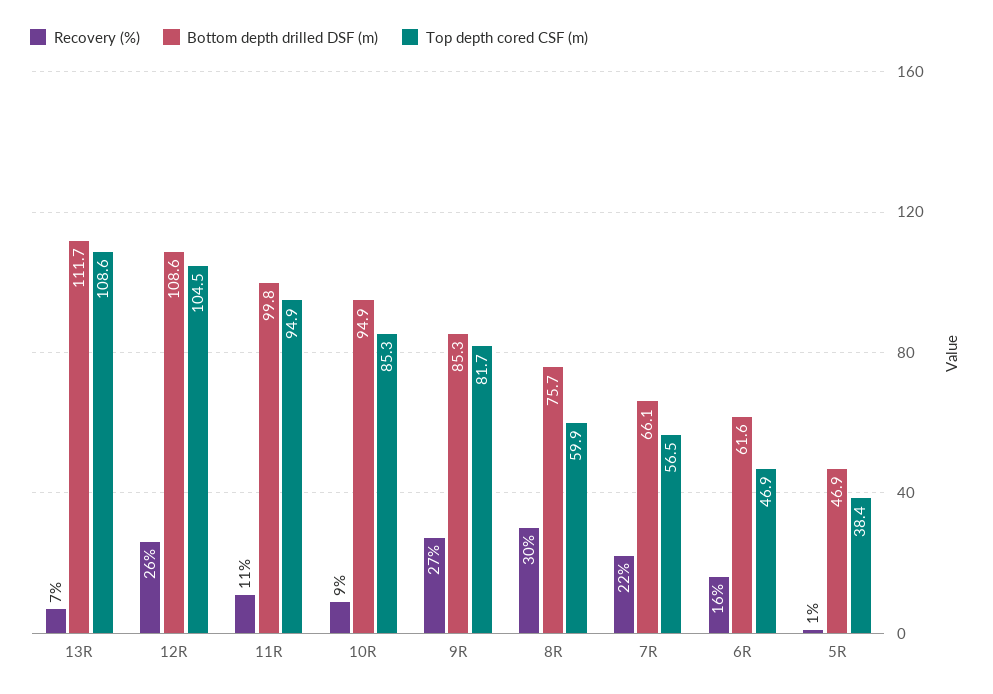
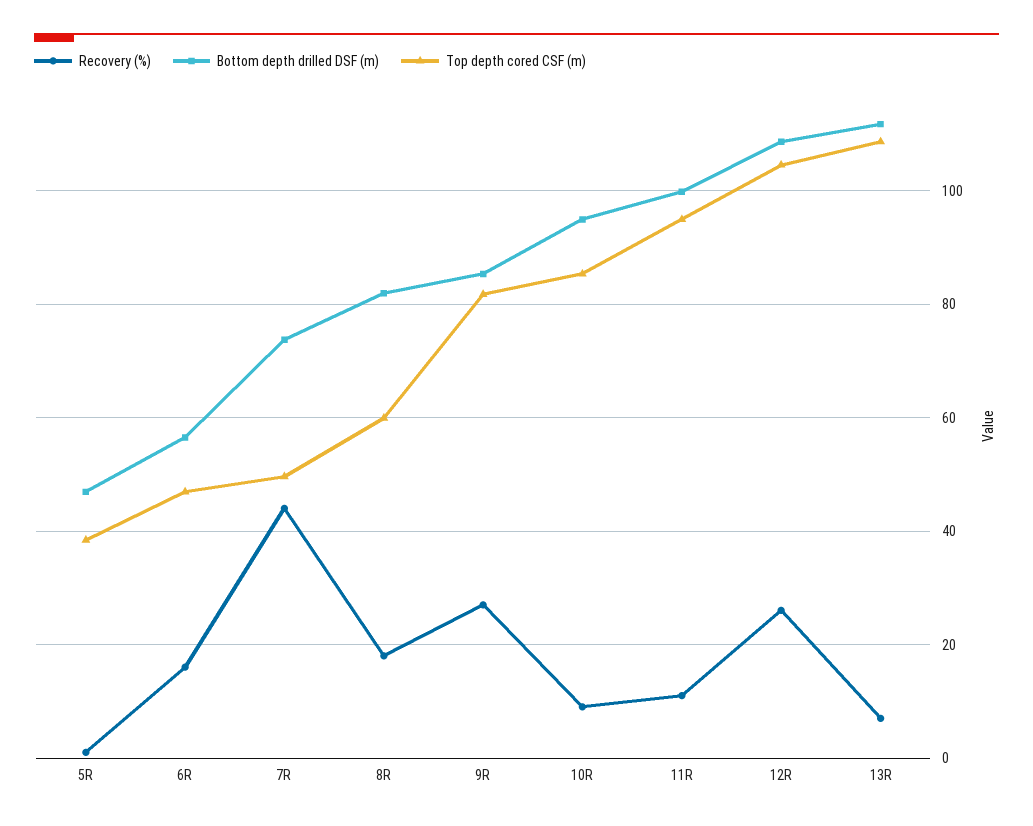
Recovery (%), 8R: 30 -> 18
Bottom depth drilled DSF (m), 8R: 75.7 -> 82
Recovery (%), 7R: 22 -> 44
Bottom depth drilled DSF (m), 7R: 66.1 -> 74
Top depth cored CSF (m), 7R: 56.5 -> 50
Bottom depth drilled DSF (m), 6R: 61.6 -> 56

